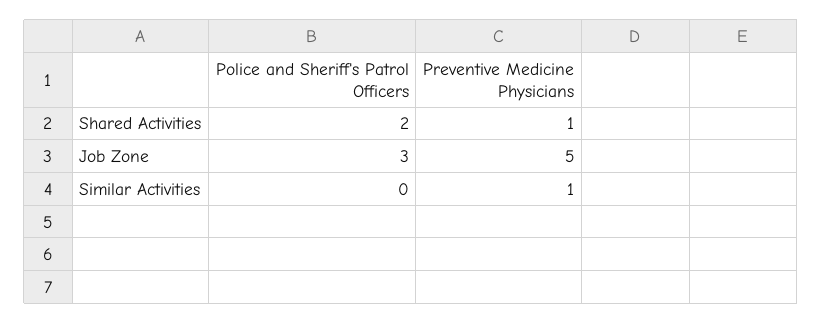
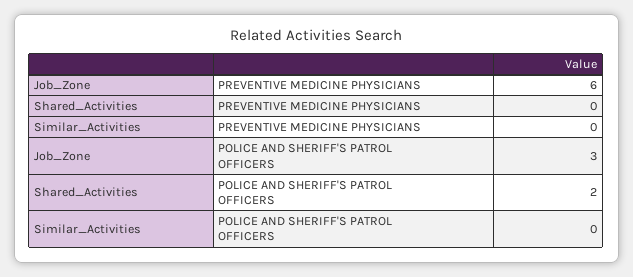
Preventive Medicine Physicians, Shared Activities: 1 -> 0
Preventive Medicine Physicians, Job Zone: 5 -> 6
Preventive Medicine Physicians, Similar Activities: 1 -> 0

